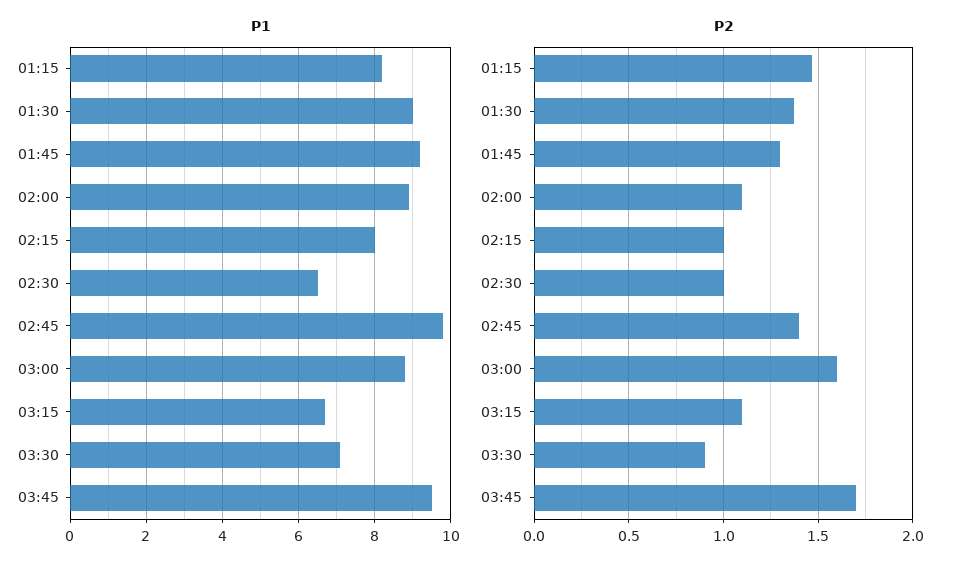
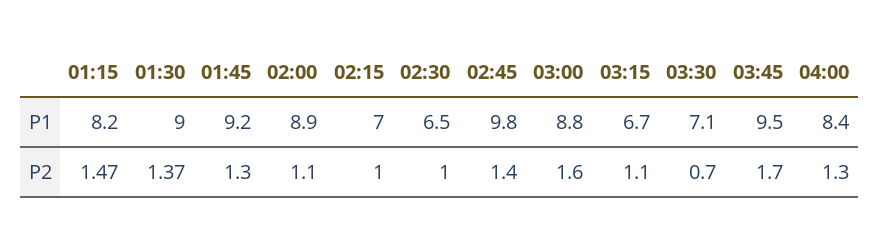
P1, 02:15: 8 -> 7
P2, 03:30: 0.9 -> 0.7
P1, 04:00: none -> 8.4
P2, 04:00: none -> 1.3

